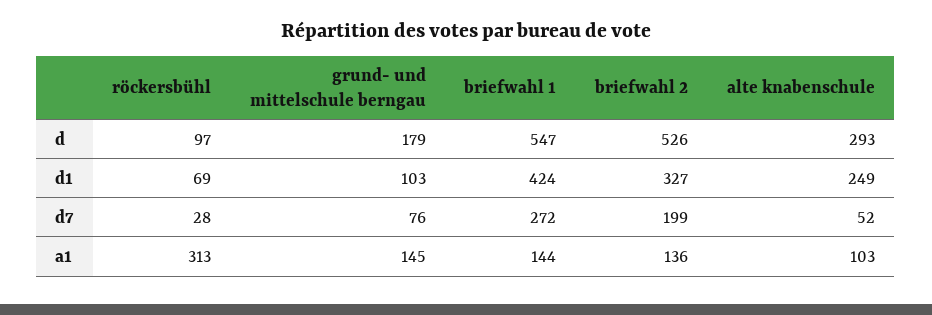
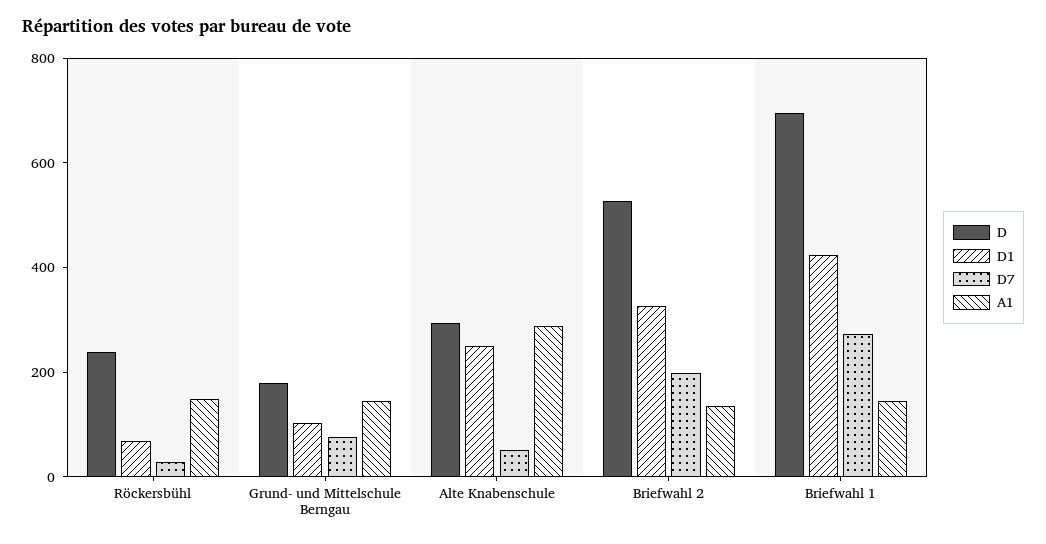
d, röckersbühl: 97 -> 250
d, briefwahl 1: 547 -> 700
a1, röckersbühl: 313 -> 150
a1, alte knabenschule: 103 -> 300

